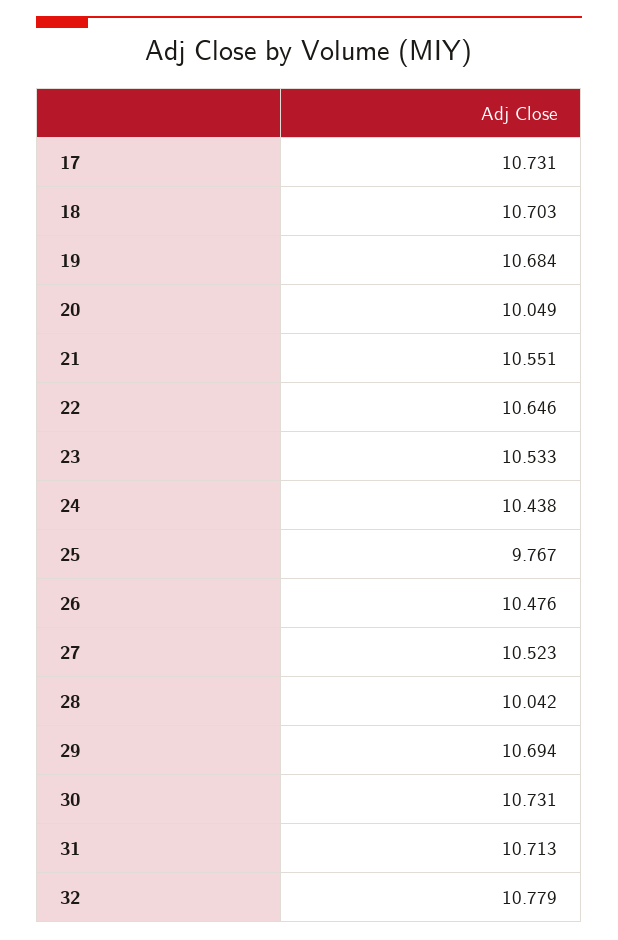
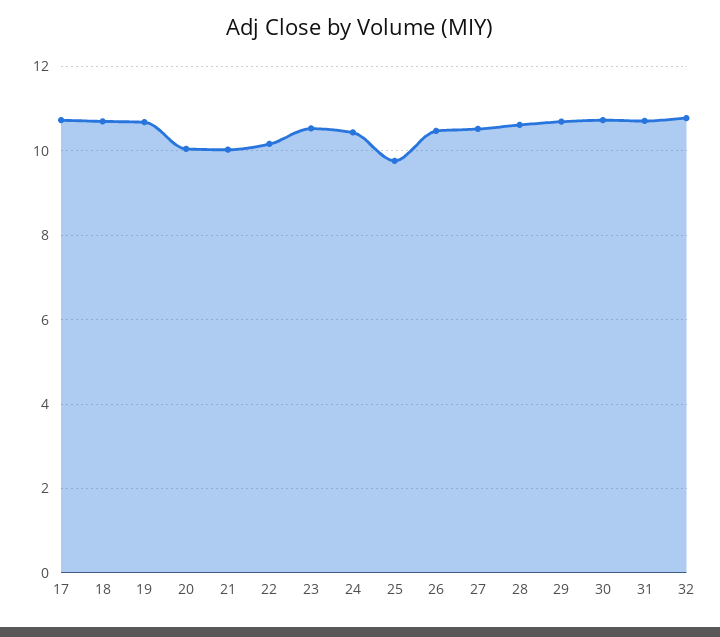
21: 10.551 -> 10
22: 10.646 -> 10.2
28: 10.042 -> 10.6

